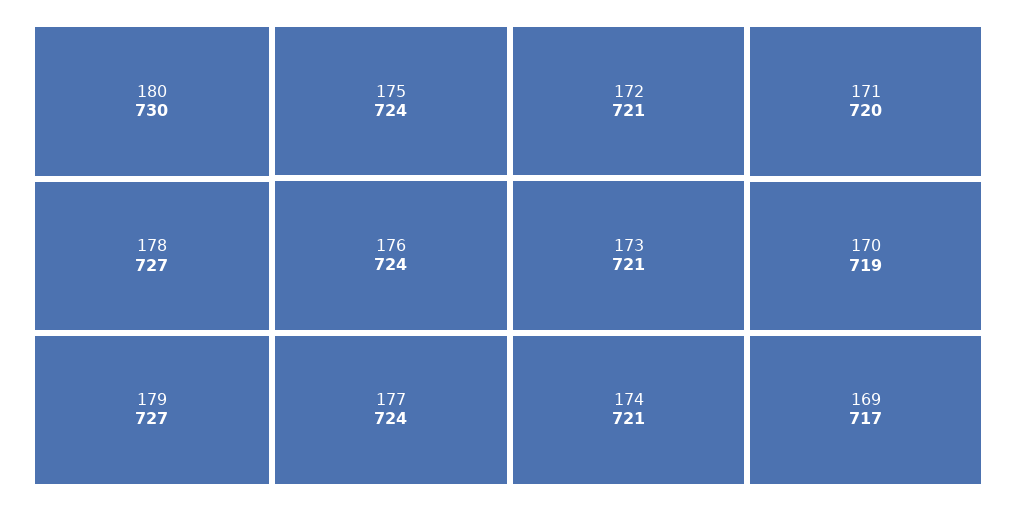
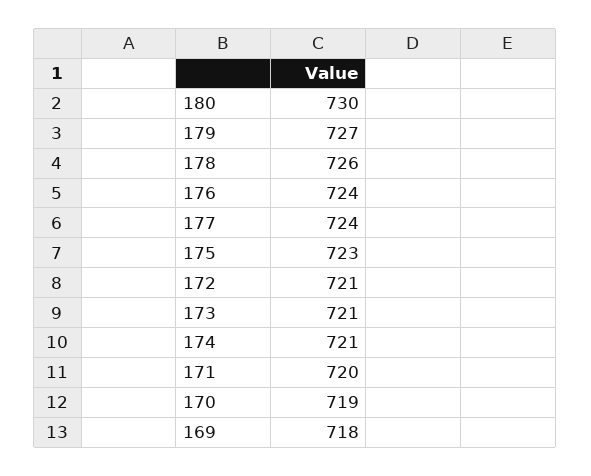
178: 727 -> 726
175: 724 -> 723
169: 717 -> 718

